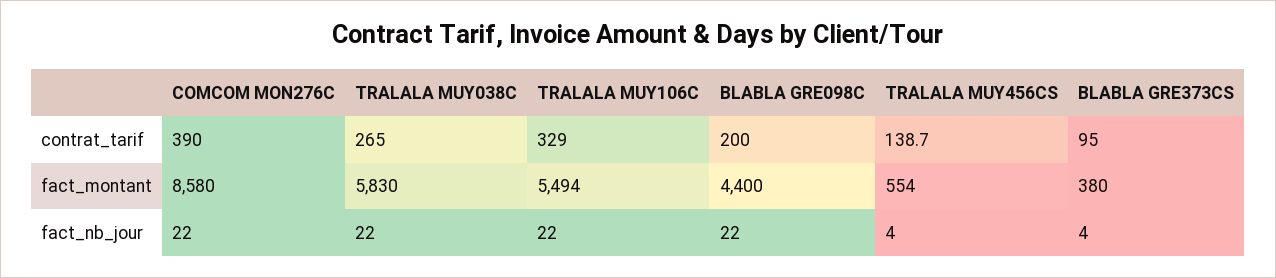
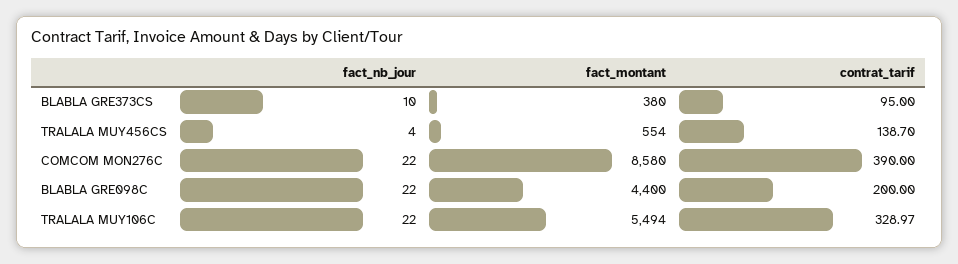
TRALALA MUY038C, contrat_tarif: 265 -> none
TRALALA MUY038C, fact_montant: 5830 -> none
TRALALA MUY038C, fact_nb_jour: 22 -> none
BLABLA GRE373CS, fact_nb_jour: 4 -> 10

